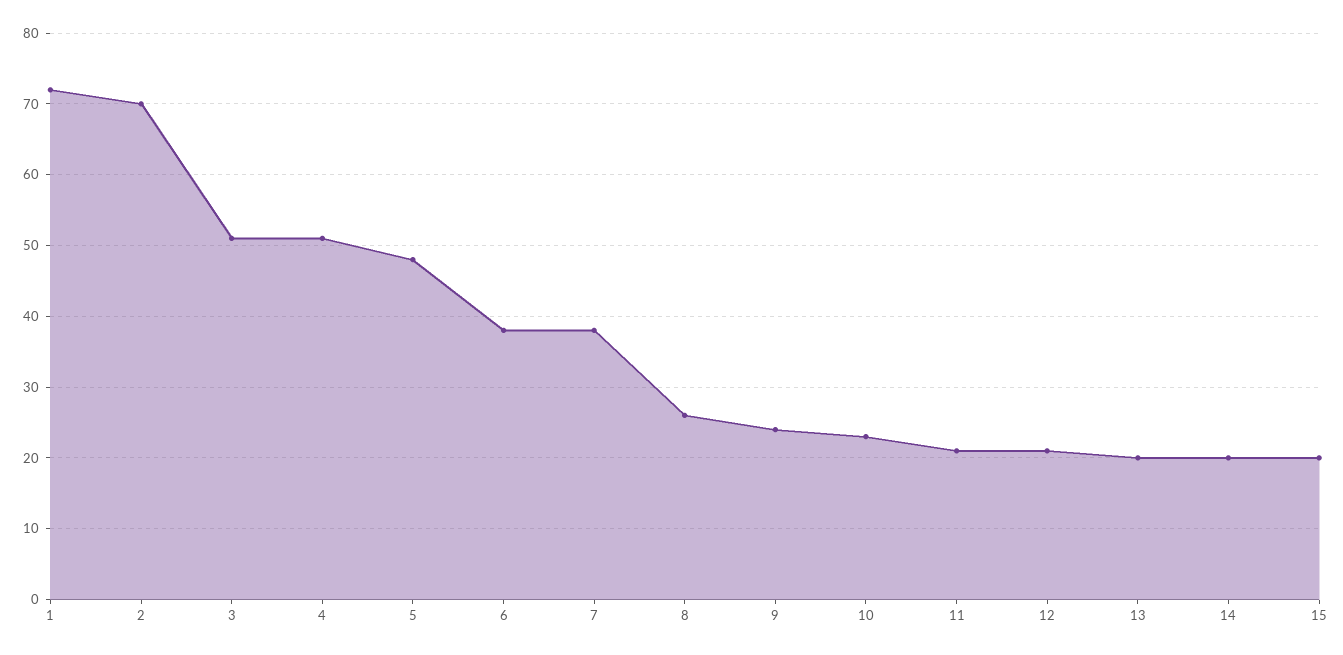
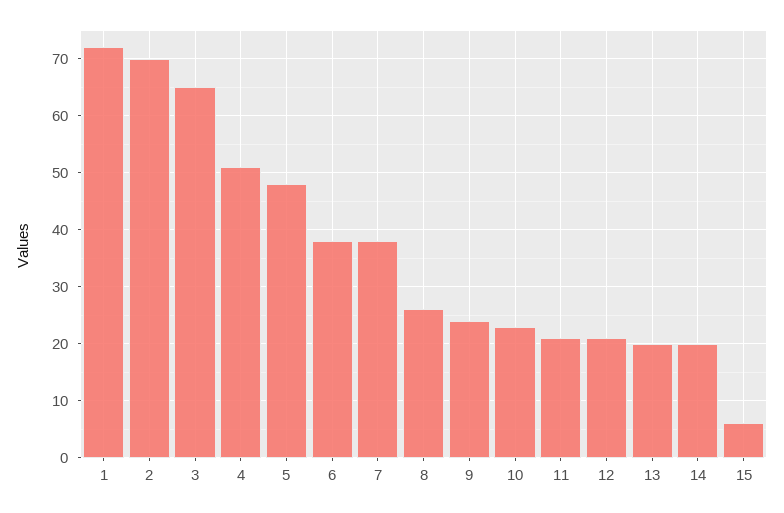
3: 51 -> 65
15: 20 -> 5

